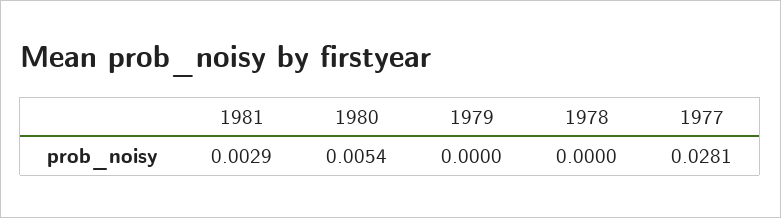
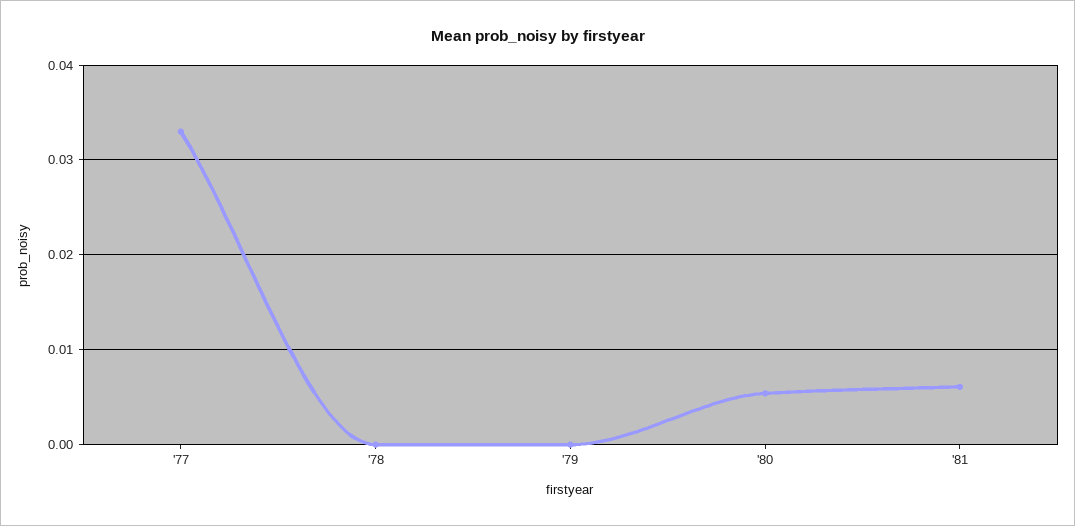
1981: 0.0029 -> 0.006
1977: 0.0281 -> 0.033

